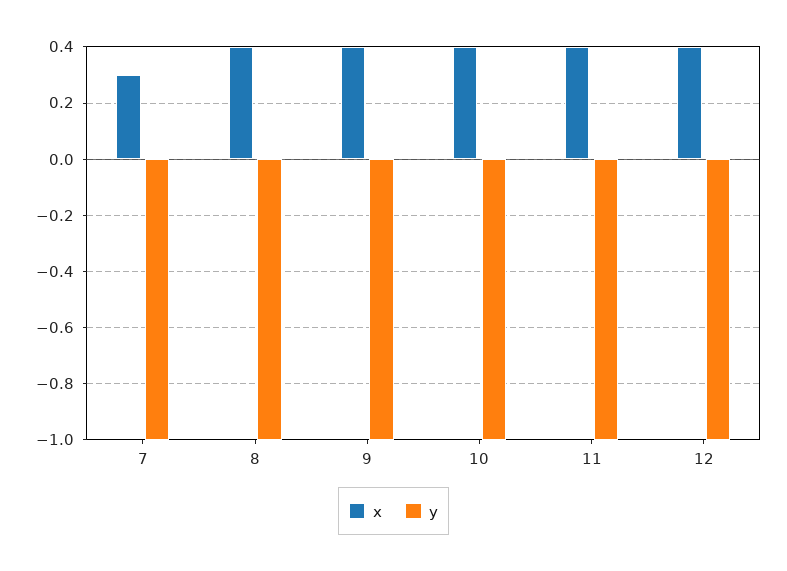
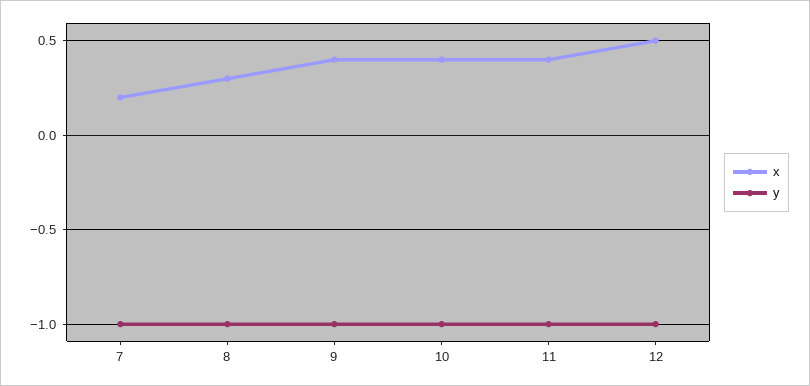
x, 7: 0.3 -> 0.2
x, 8: 0.4 -> 0.3
x, 12: 0.4 -> 0.5

